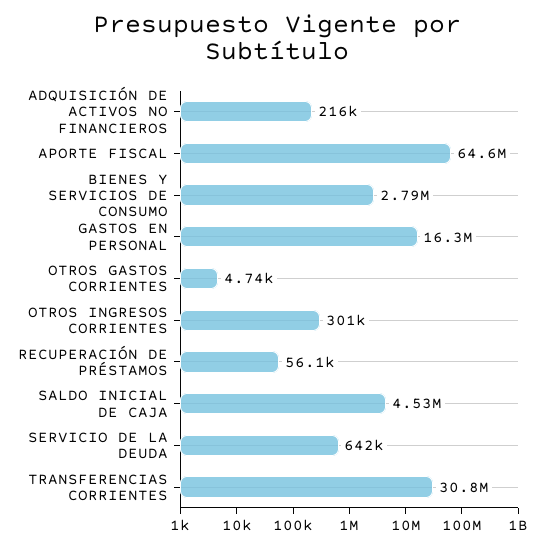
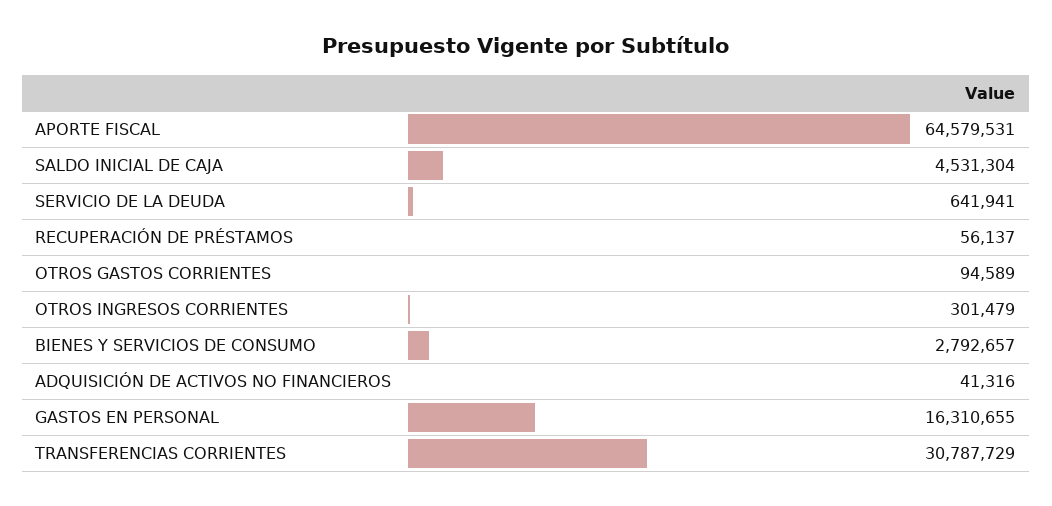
ADQUISICIÓN DE ACTIVOS NO FINANCIEROS: 216000 -> 41316
OTROS GASTOS CORRIENTES: 4740 -> 94589

